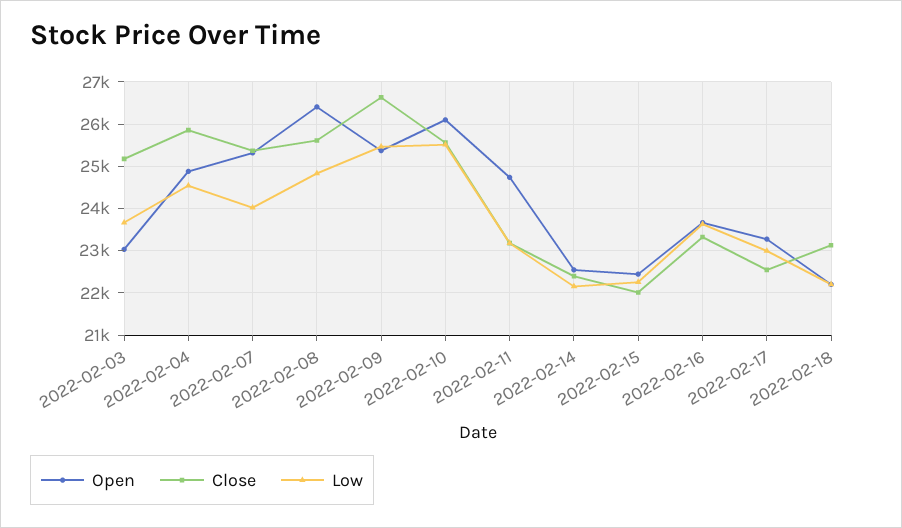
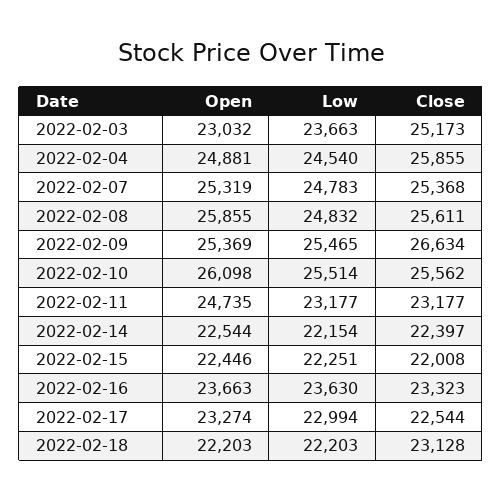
Low, 2022-02-07: 24000 -> 24783
Open, 2022-02-08: 26400 -> 25855

